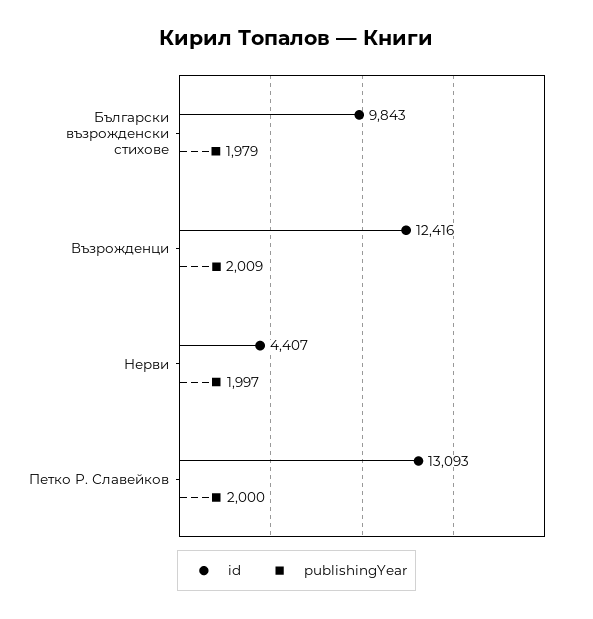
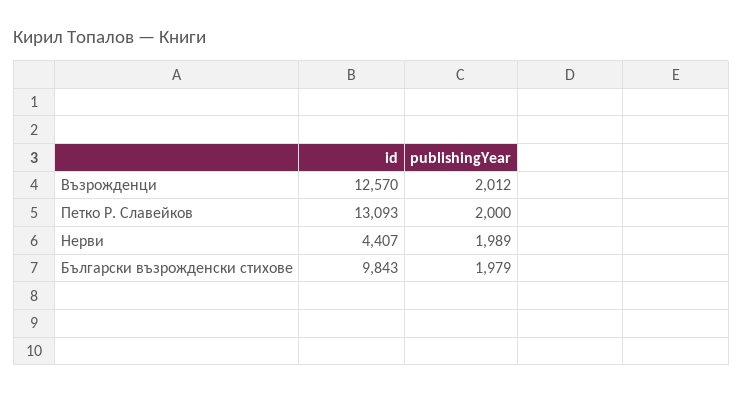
id, Възрожденци: 12416 -> 12570
publishingYear, Възрожденци: 2009 -> 2012
publishingYear, Нерви: 1997 -> 1989

